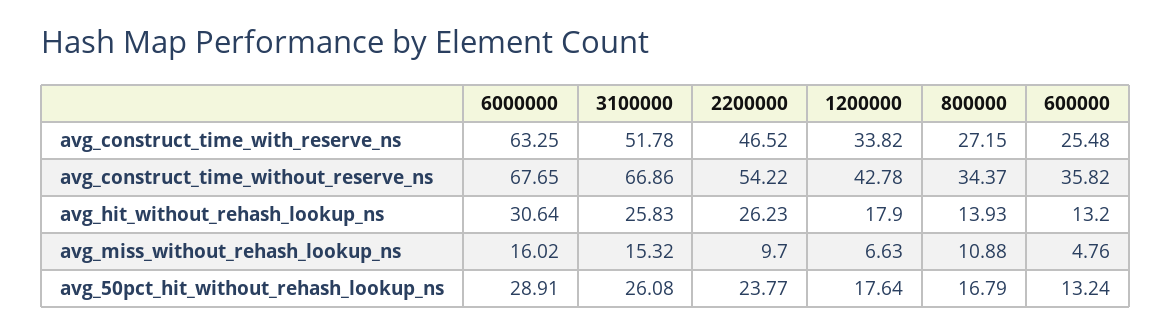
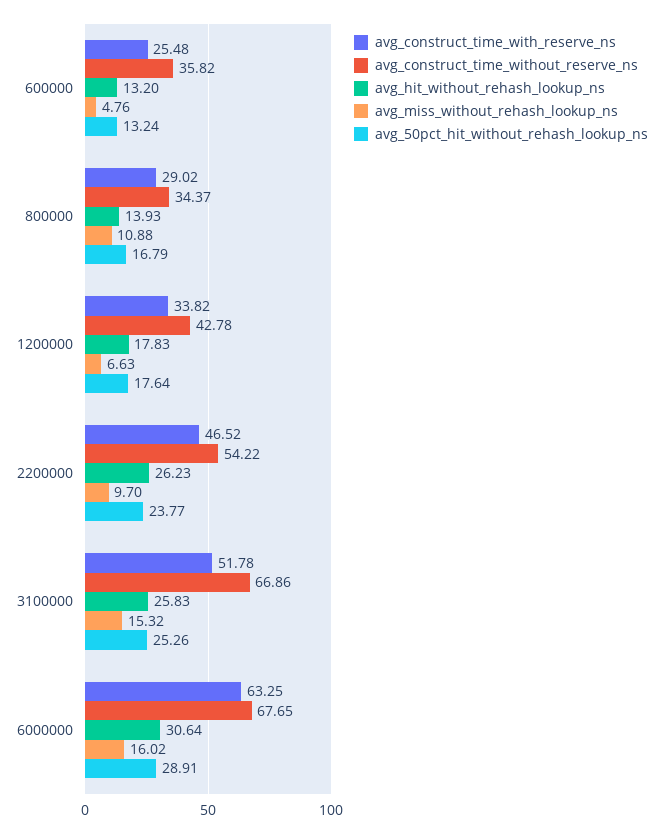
avg_construct_time_with_reserve_ns, 800000: 27.15 -> 29.02
avg_hit_without_rehash_lookup_ns, 1200000: 17.9 -> 17.83
avg_50pct_hit_without_rehash_lookup_ns, 3100000: 26.08 -> 25.26

